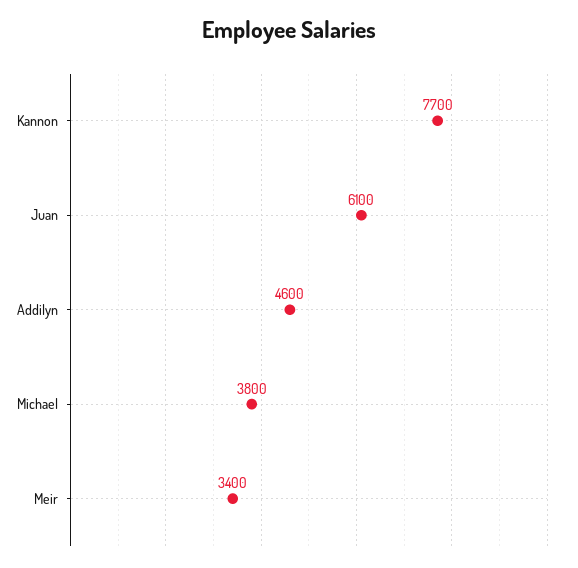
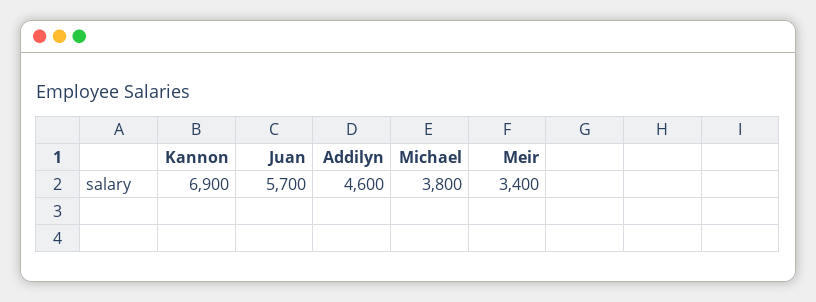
Kannon: 7700 -> 6900
Juan: 6100 -> 5700

